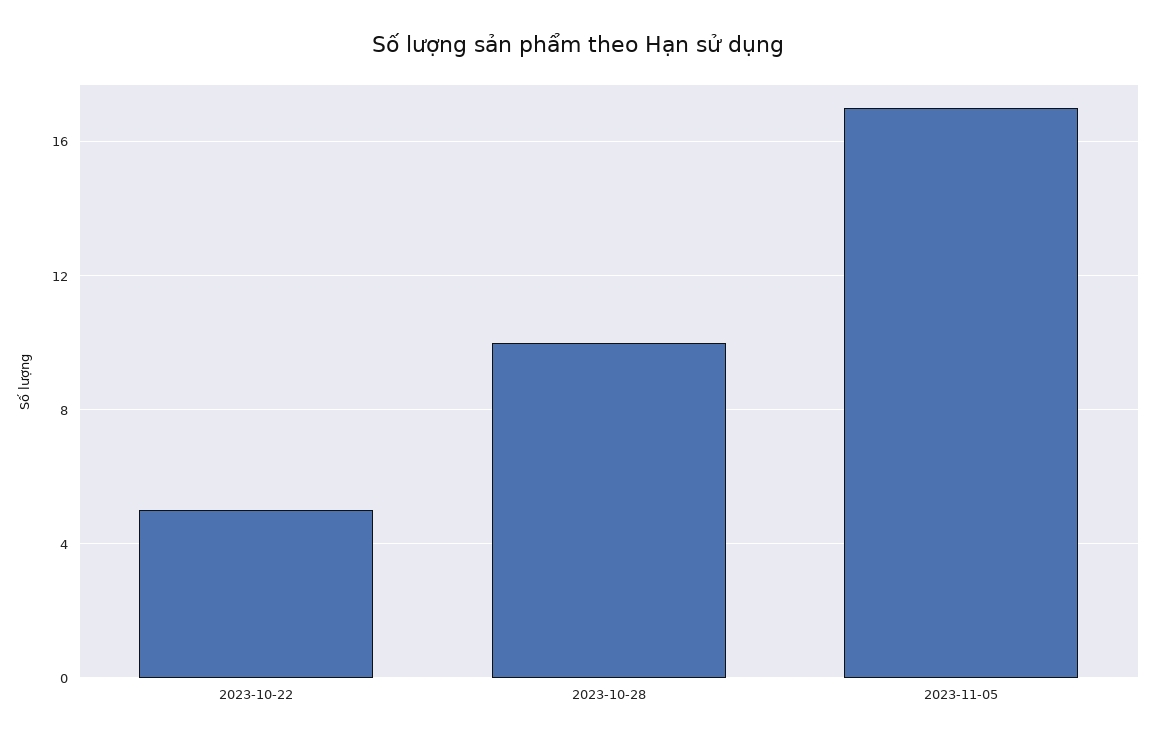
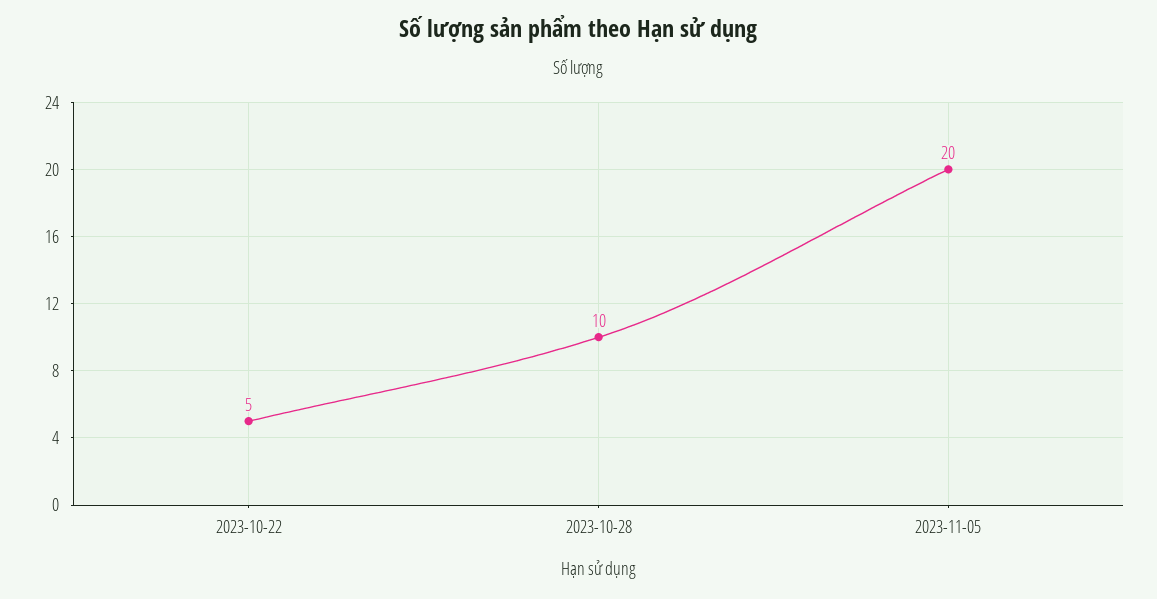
2023-11-05: 17 -> 20

